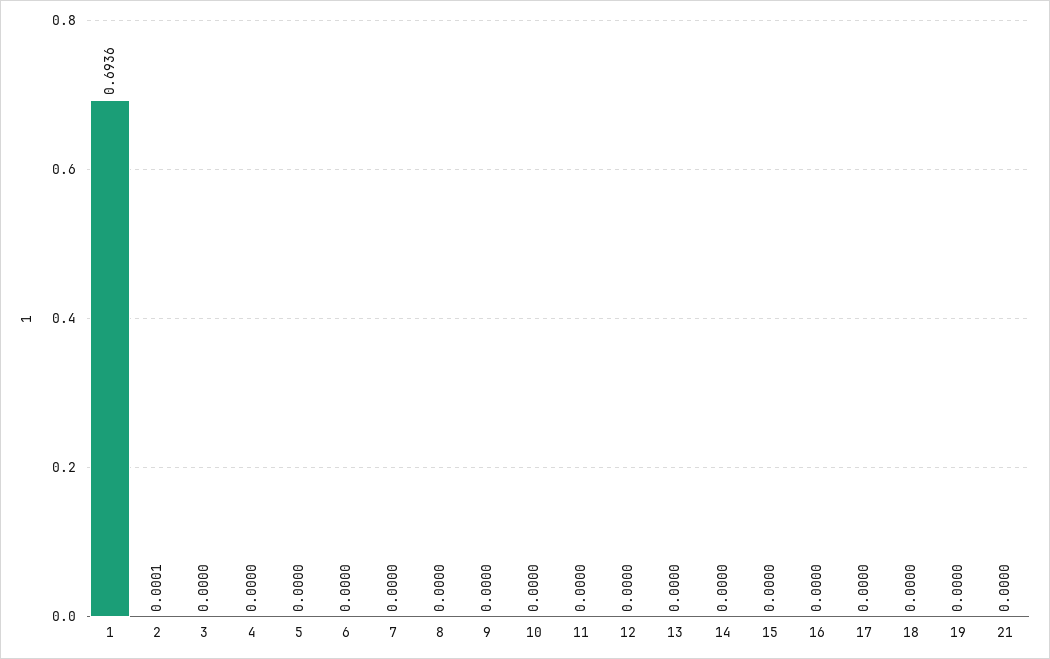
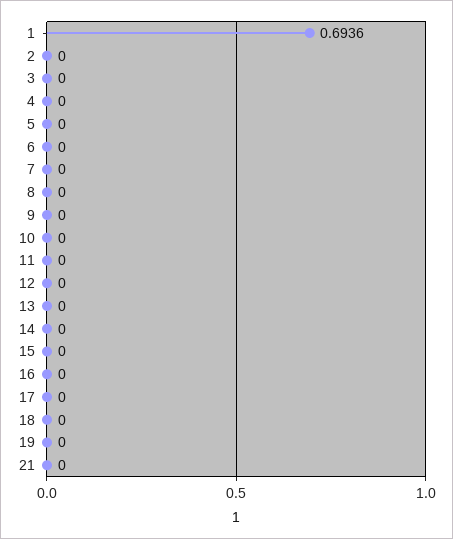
2: 0.0001 -> 0

